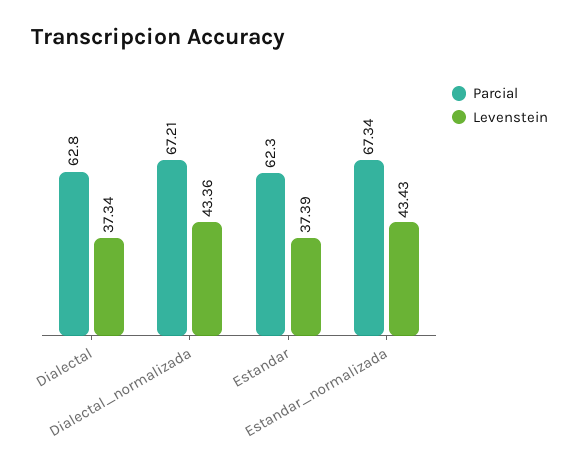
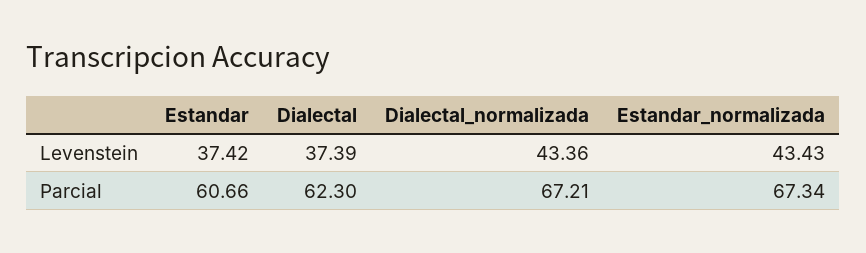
Parcial, Dialectal: 62.8 -> 62.3
Levenstein, Dialectal: 37.34 -> 37.39
Parcial, Estandar: 62.3 -> 60.66
Levenstein, Estandar: 37.39 -> 37.42

